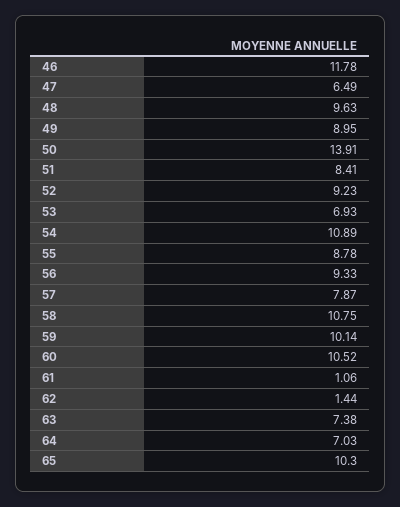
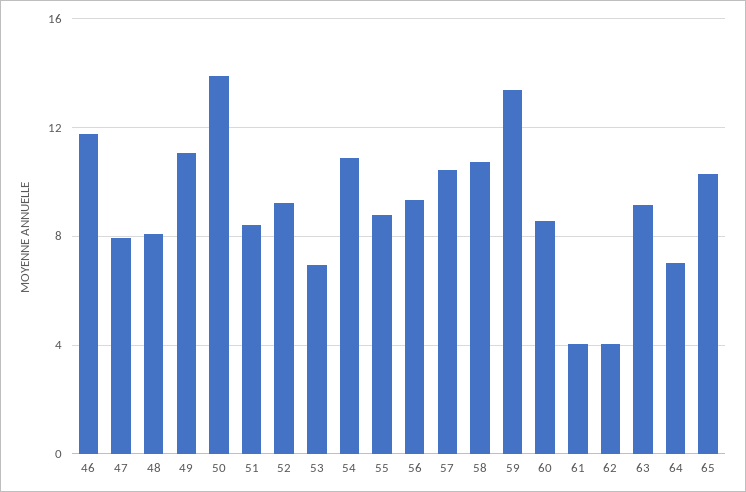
47: 6.49 -> 8
48: 9.63 -> 8
49: 8.95 -> 11
57: 7.87 -> 10.5
59: 10.14 -> 13.5
60: 10.52 -> 8.5
61: 1.06 -> 4
62: 1.44 -> 4
63: 7.38 -> 9

